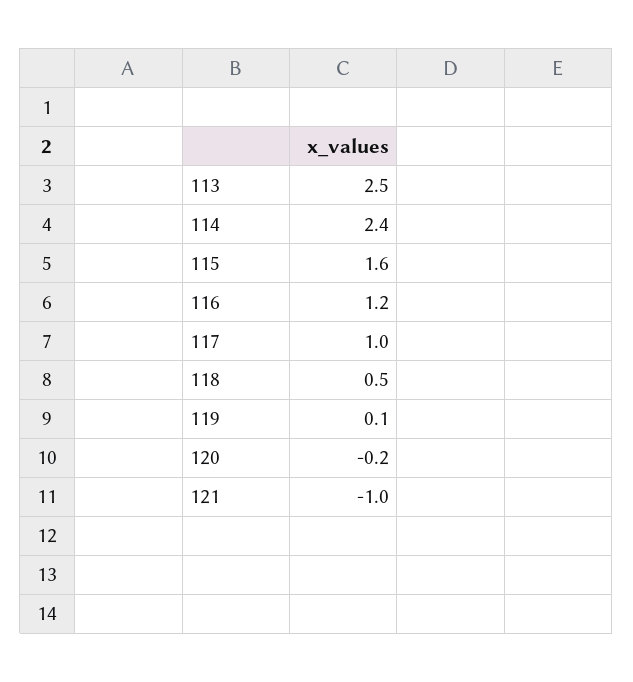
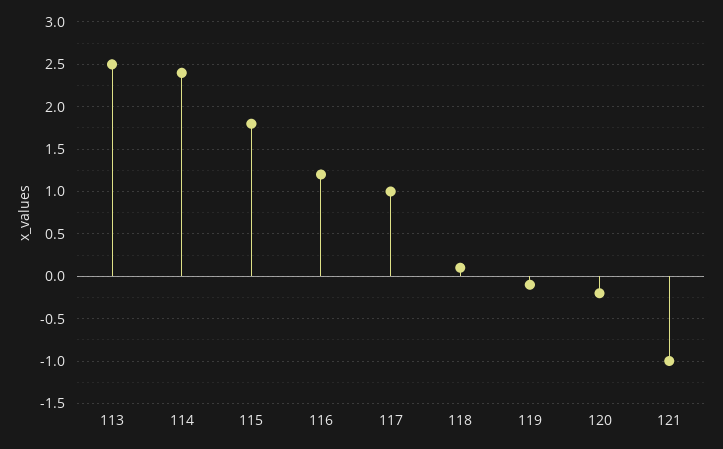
115: 1.6 -> 1.8
118: 0.5 -> 0.1
119: 0.1 -> -0.1

